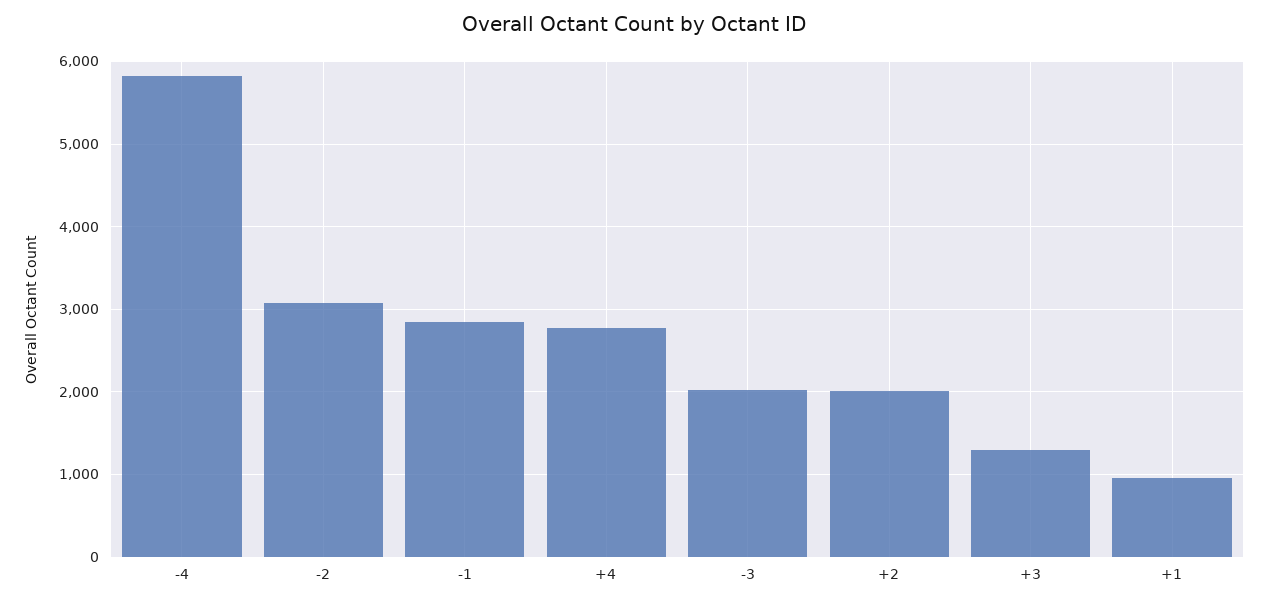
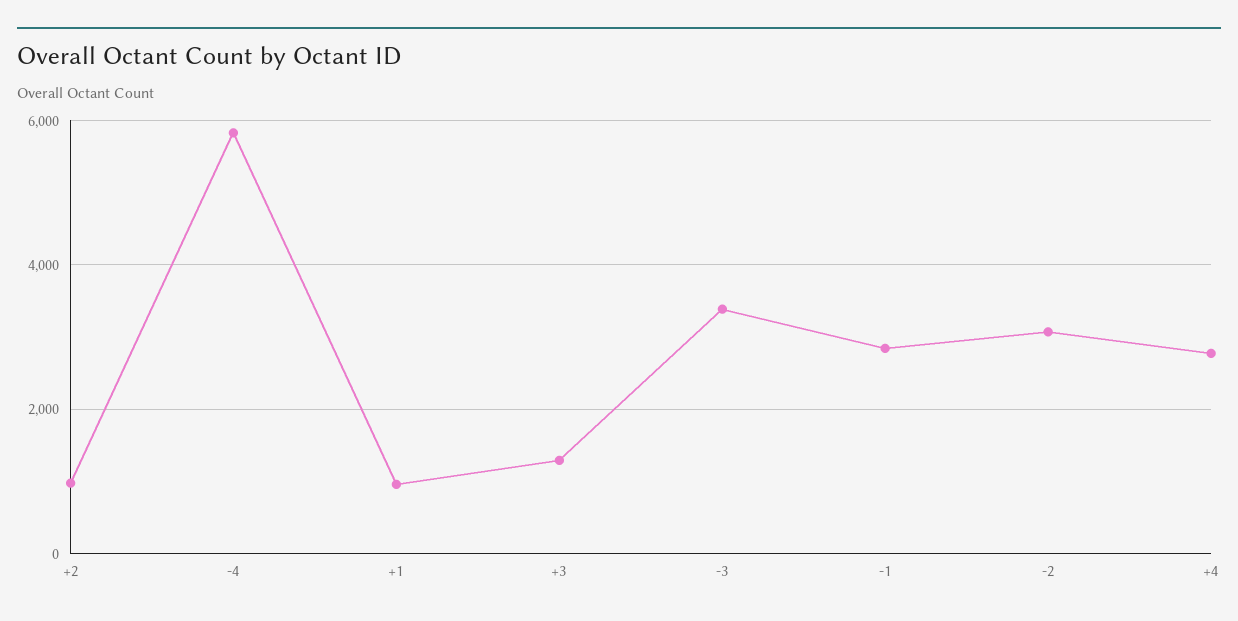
-3: 2000 -> 3400
+2: 2000 -> 1000

